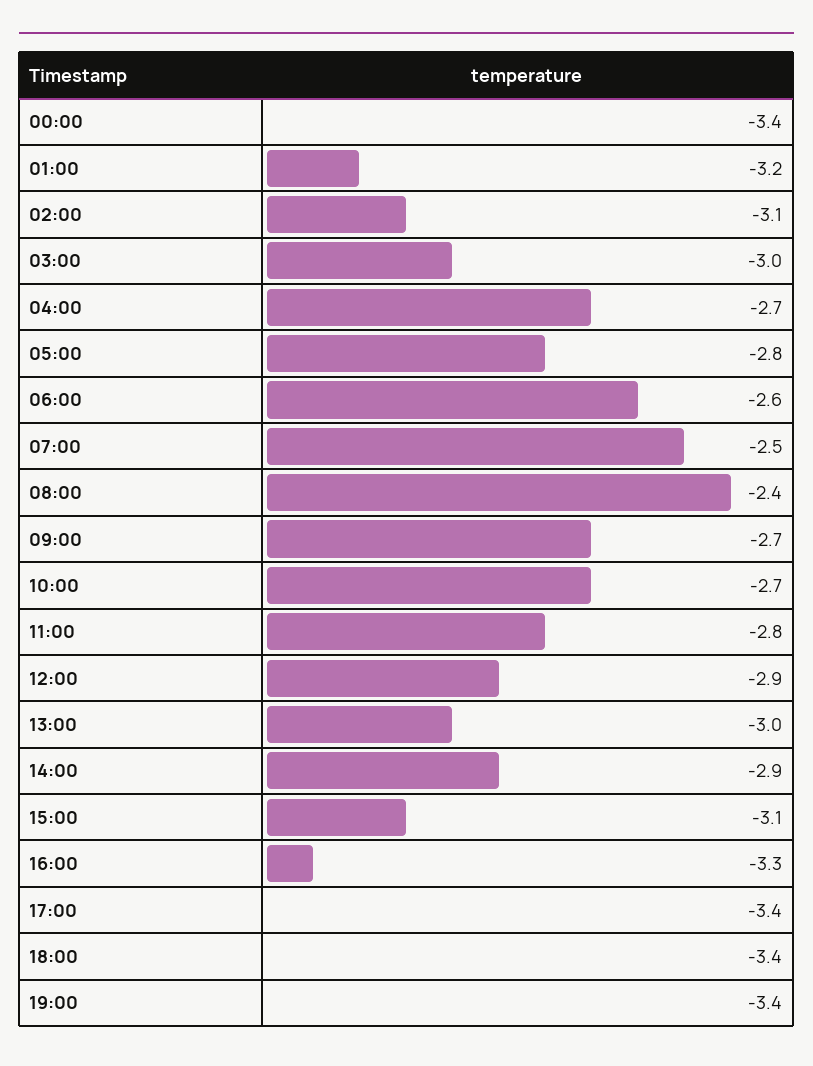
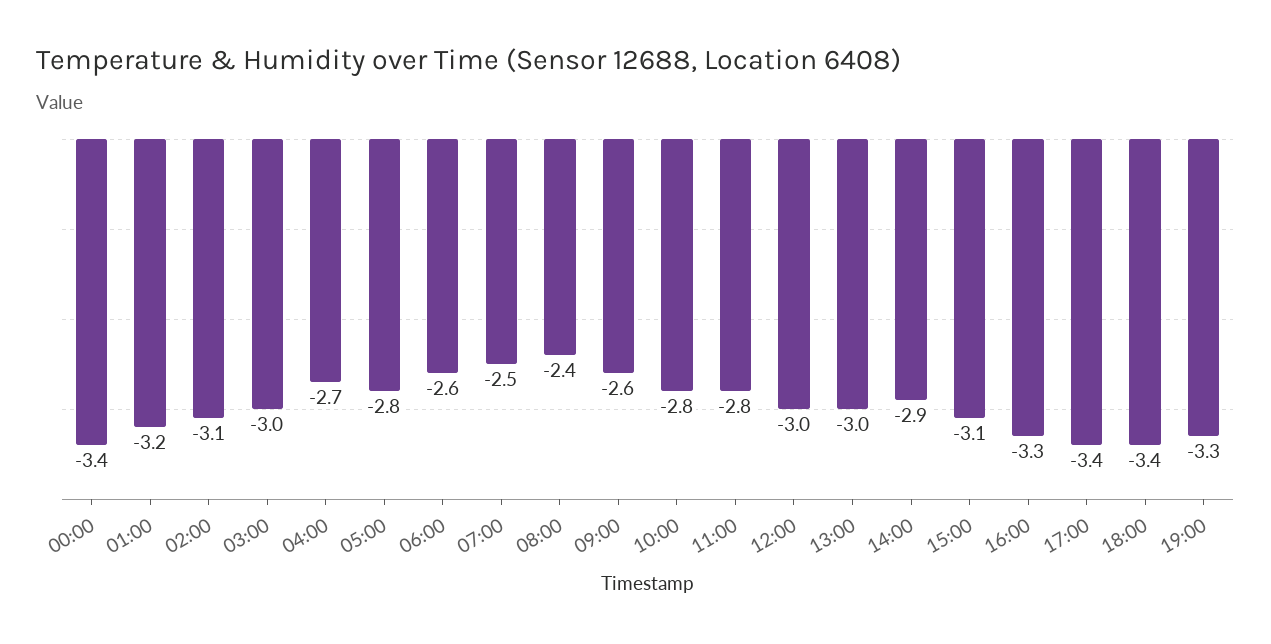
09:00: -2.7 -> -2.6
10:00: -2.7 -> -2.8
12:00: -2.9 -> -3
19:00: -3.4 -> -3.3

